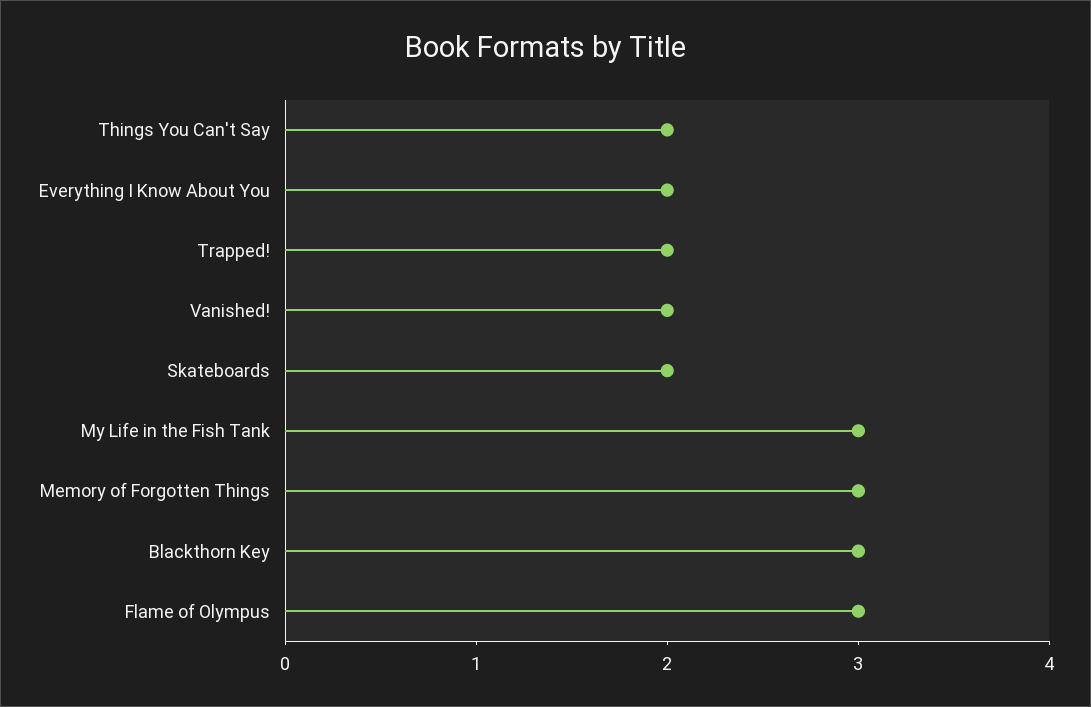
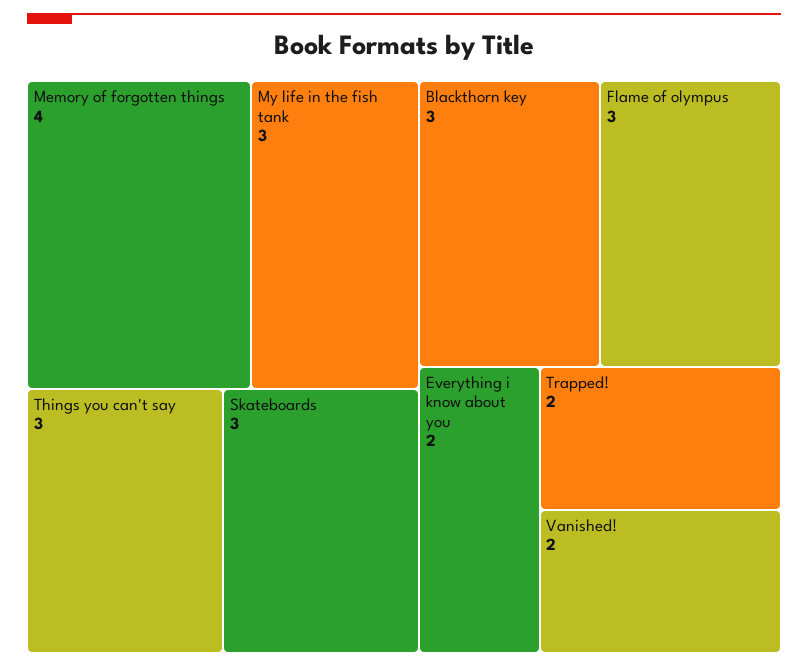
Things You Can't Say: 2 -> 3
Skateboards: 2 -> 3
Memory of Forgotten Things: 3 -> 4

